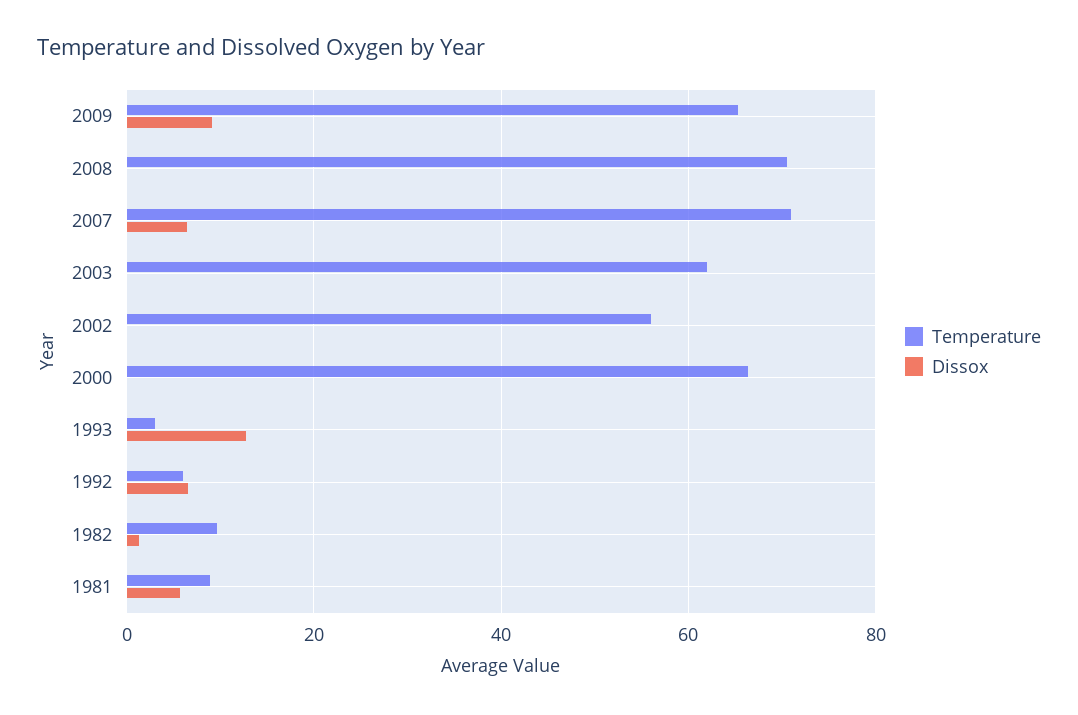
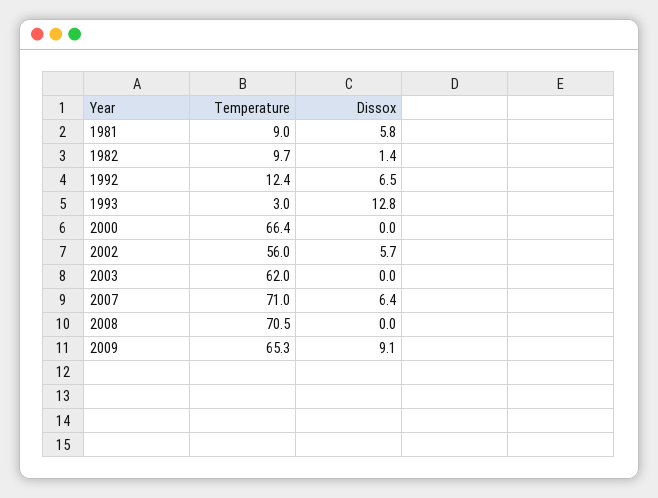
Dissox, 2002: 0 -> 5.7
Temperature, 1992: 6 -> 12.4

